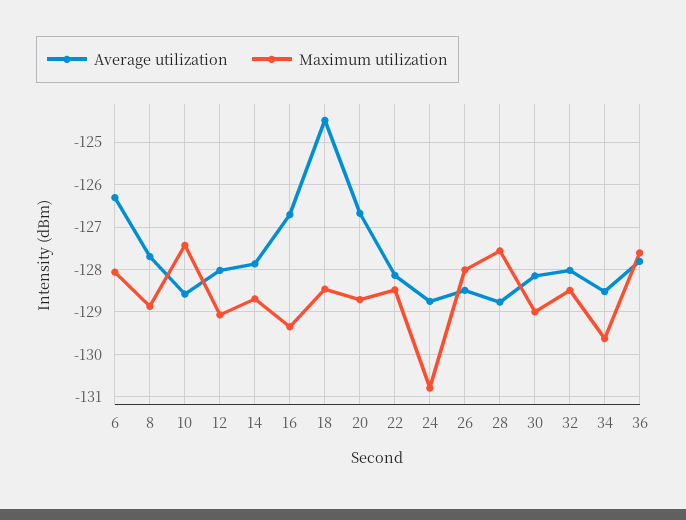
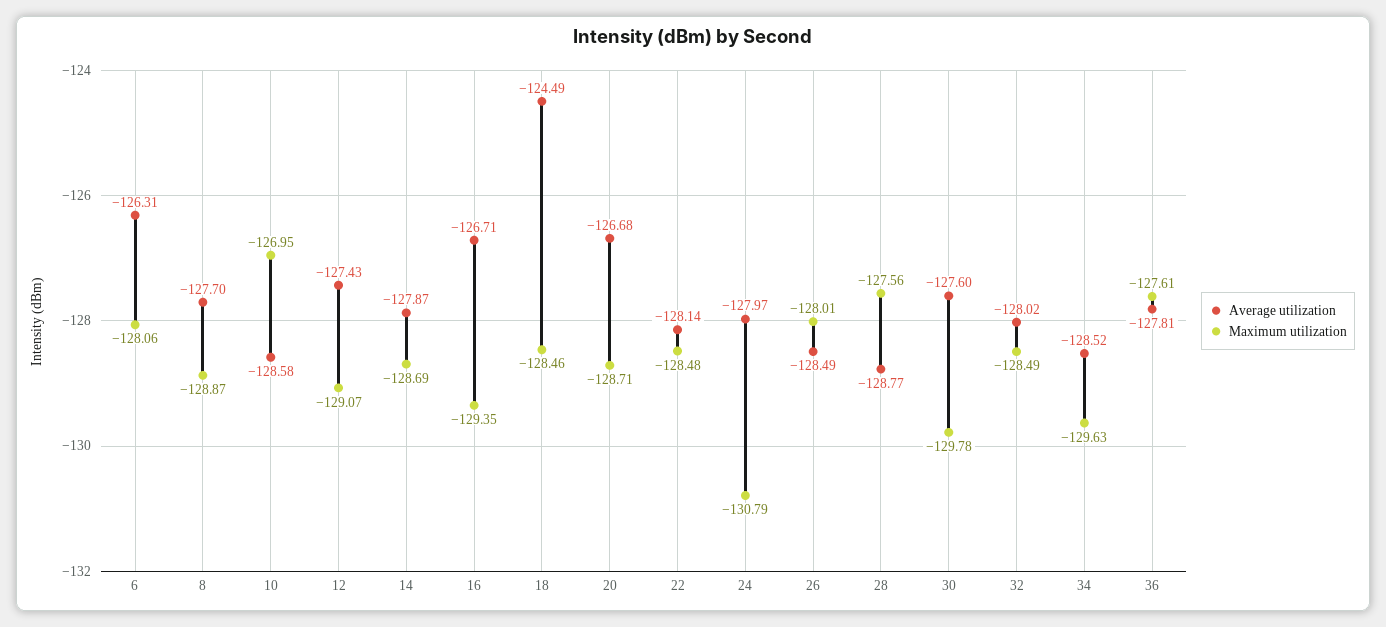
Maximum utilization, 10: -127.4 -> -126.95
Average utilization, 12: -128 -> -127.43
Average utilization, 24: -128.8 -> -127.97
Average utilization, 30: -128.2 -> -127.6
Maximum utilization, 30: -129 -> -129.78

